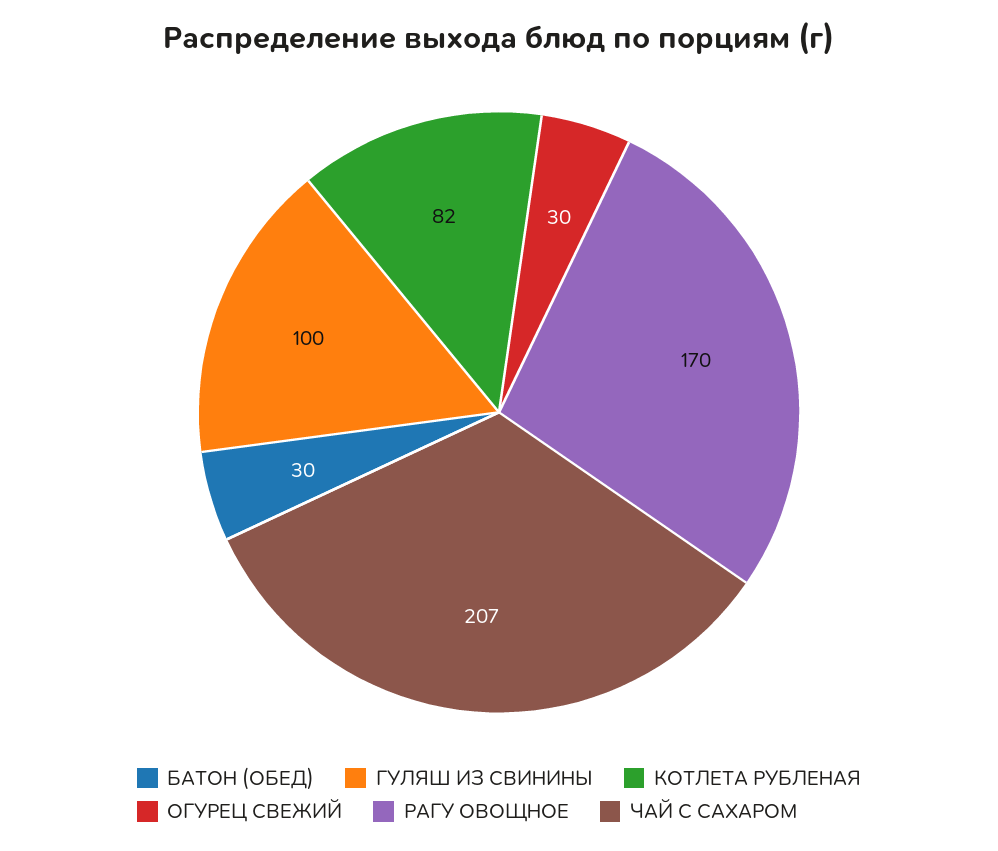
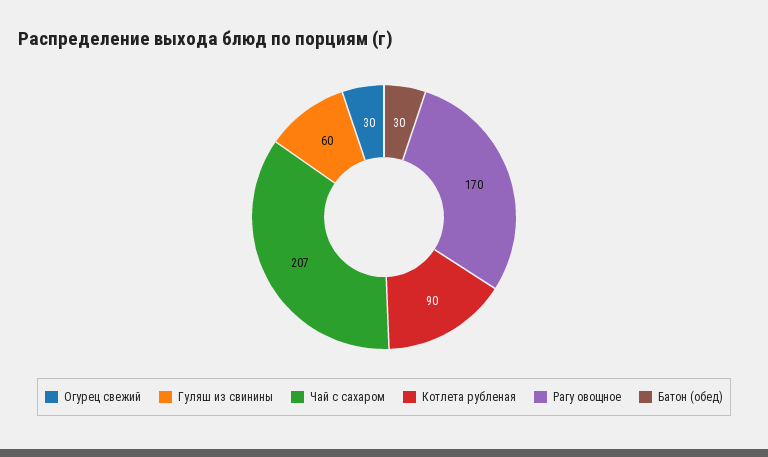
ГУЛЯШ ИЗ СВИНИНЫ: 100 -> 60
КОТЛЕТА РУБЛЕНАЯ: 82 -> 90

